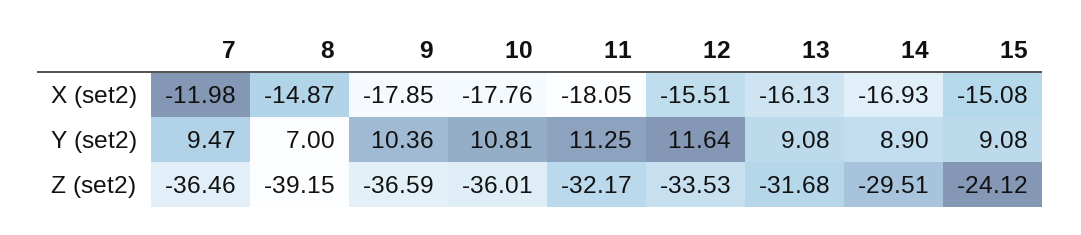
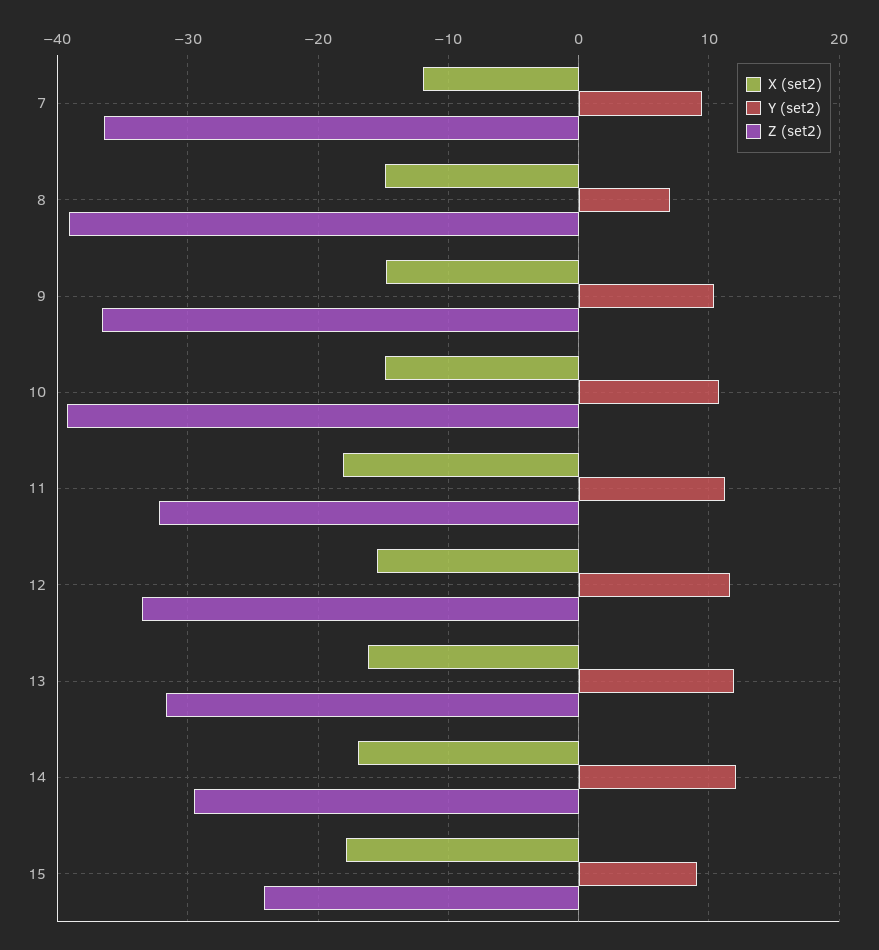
X (set2), 9: -17.85 -> -15
X (set2), 10: -17.76 -> -15
X (set2), 15: -15.08 -> -18
Y (set2), 13: 9.08 -> 12
Y (set2), 14: 8.9 -> 12
Z (set2), 10: -36.01 -> -39

